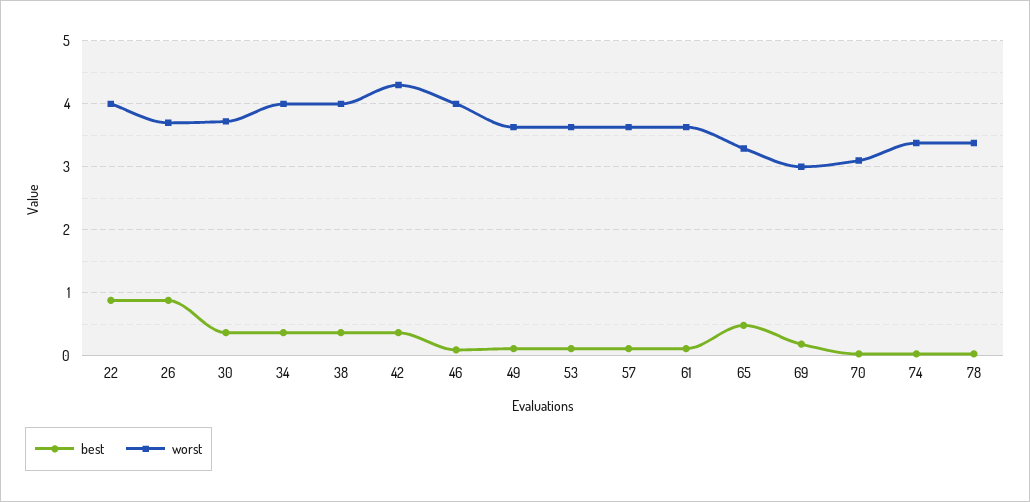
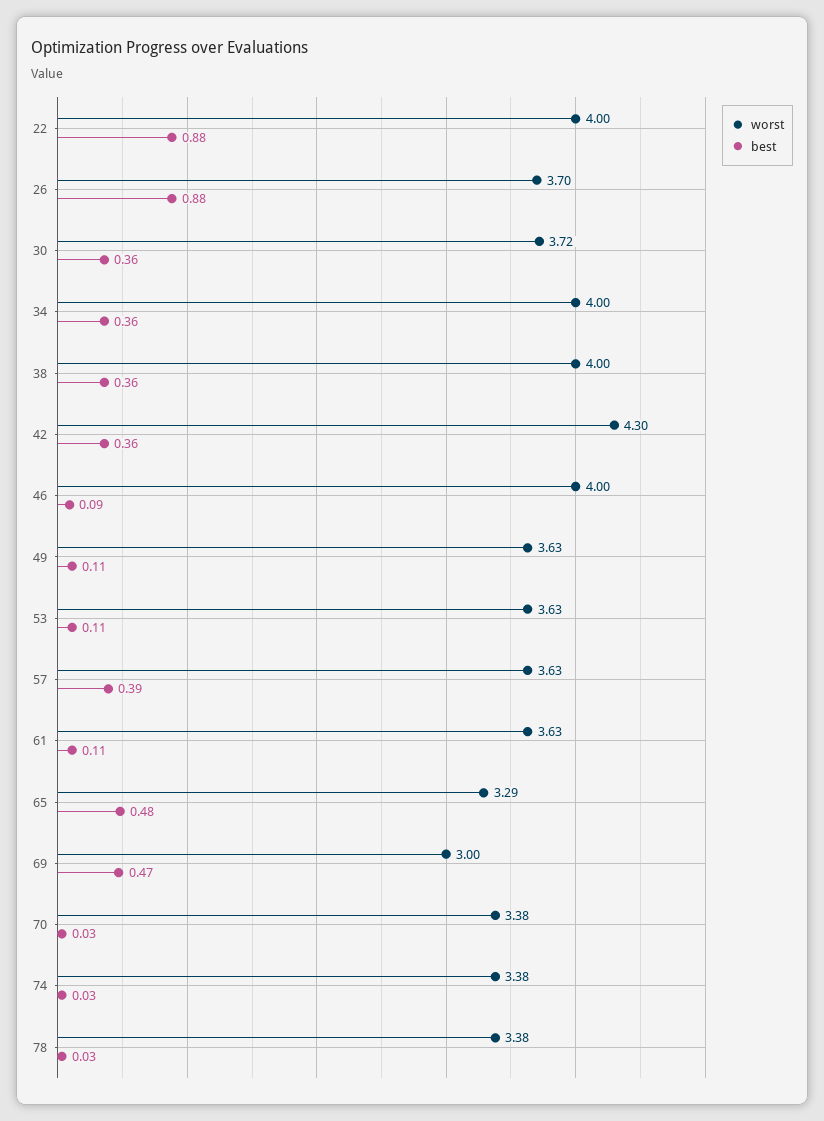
best, 57: 0.1 -> 0.39
best, 69: 0.2 -> 0.47
worst, 70: 3.1 -> 3.38

